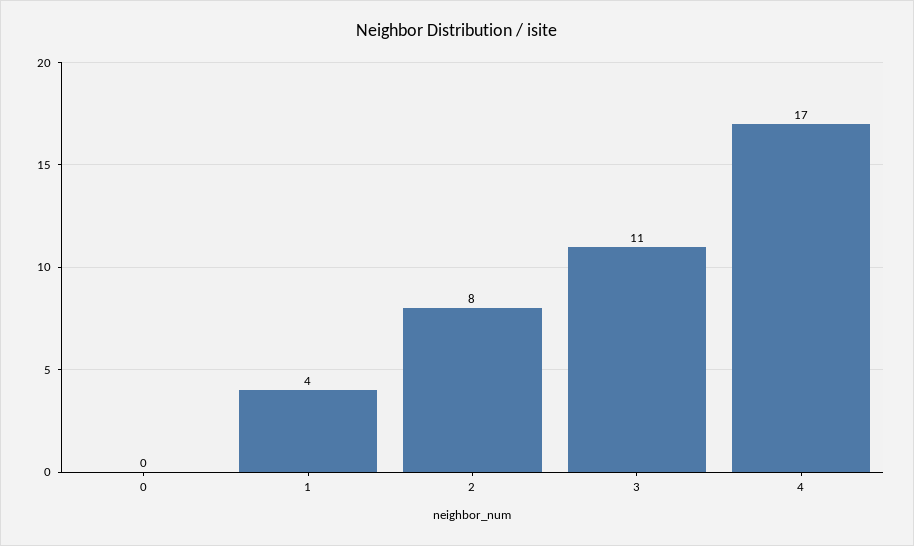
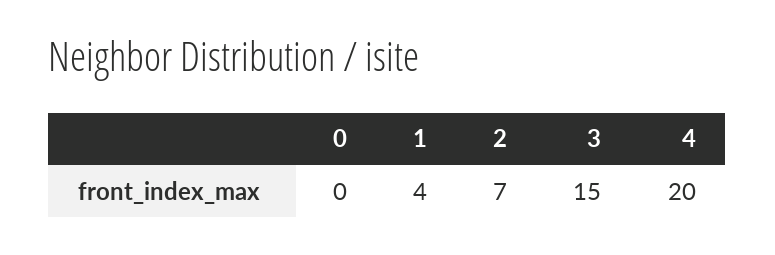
2: 8 -> 7
3: 11 -> 15
4: 17 -> 20

